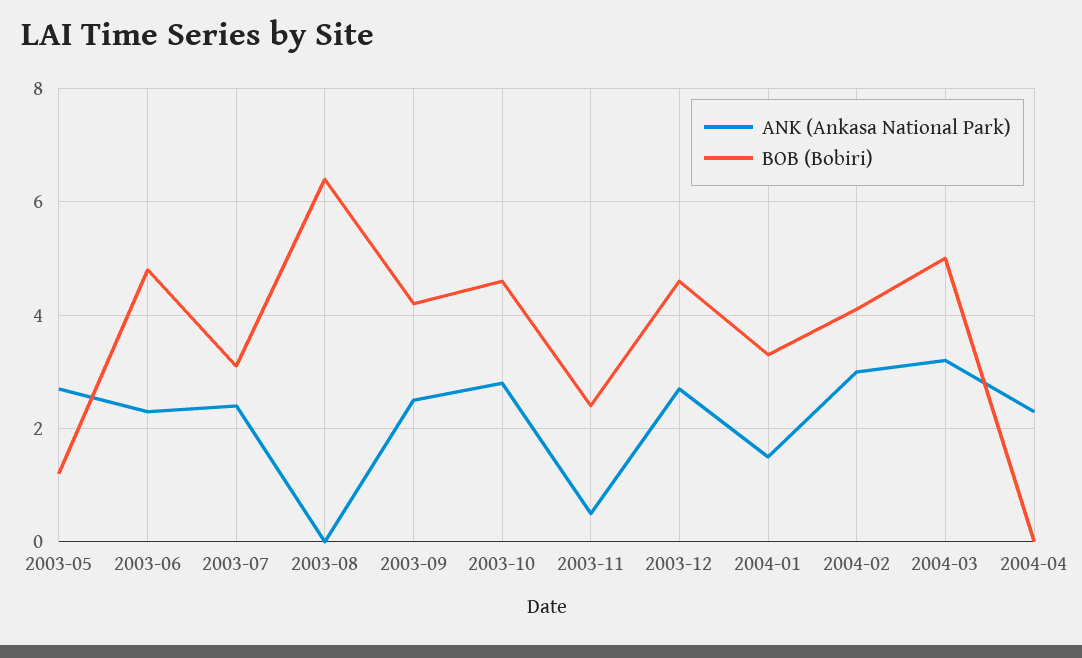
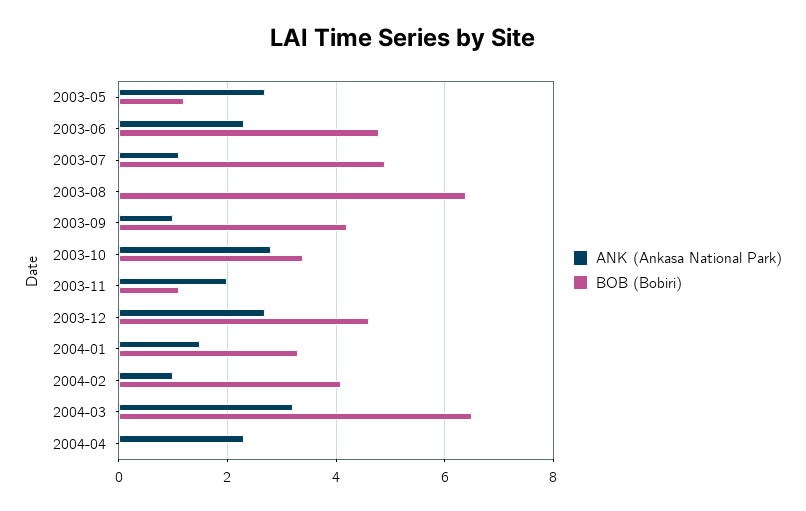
ANK (Ankasa National Park), 2003-07: 2.5 -> 1
BOB (Bobiri), 2003-07: 3 -> 5
ANK (Ankasa National Park), 2003-09: 2.5 -> 1
BOB (Bobiri), 2003-10: 4.5 -> 3.5
ANK (Ankasa National Park), 2003-11: 0.5 -> 2
BOB (Bobiri), 2003-11: 2.5 -> 1
ANK (Ankasa National Park), 2004-02: 3 -> 1
BOB (Bobiri), 2004-03: 5 -> 6.5

